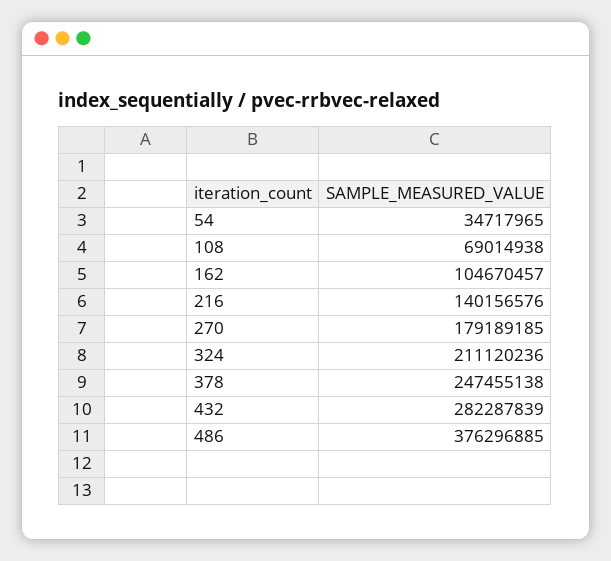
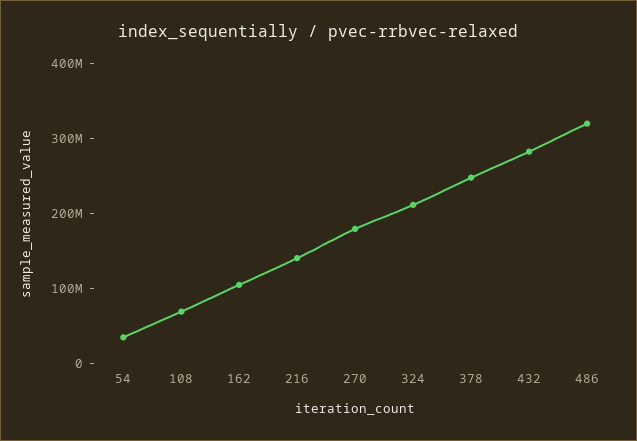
486: 376296885 -> 320000000

